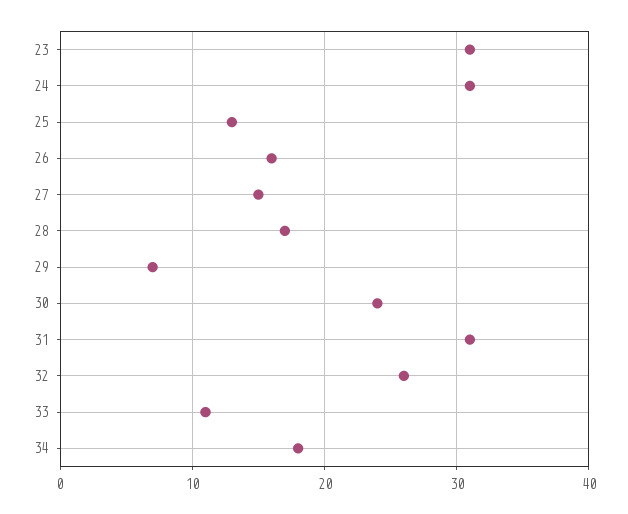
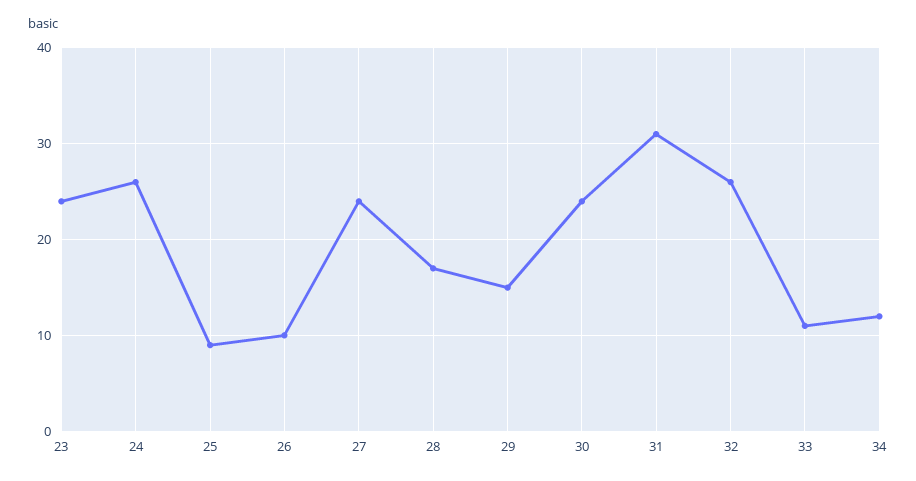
23: 31 -> 24
24: 31 -> 26
25: 13 -> 9
26: 16 -> 10
27: 15 -> 24
29: 7 -> 15
34: 18 -> 12

